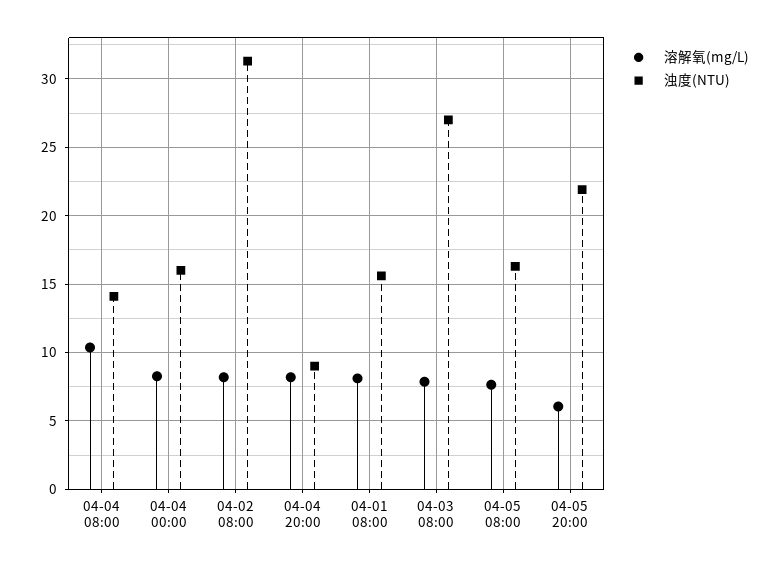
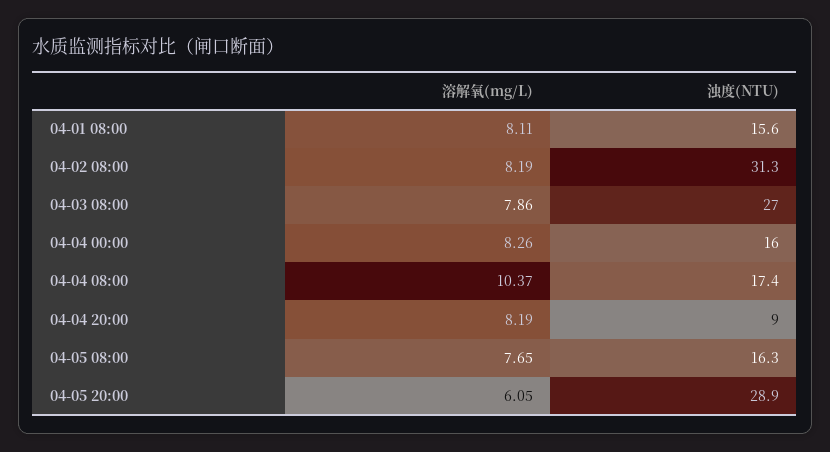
浊度(NTU), 04-04 08:00: 14 -> 17.4
浊度(NTU), 04-05 20:00: 22 -> 28.9

